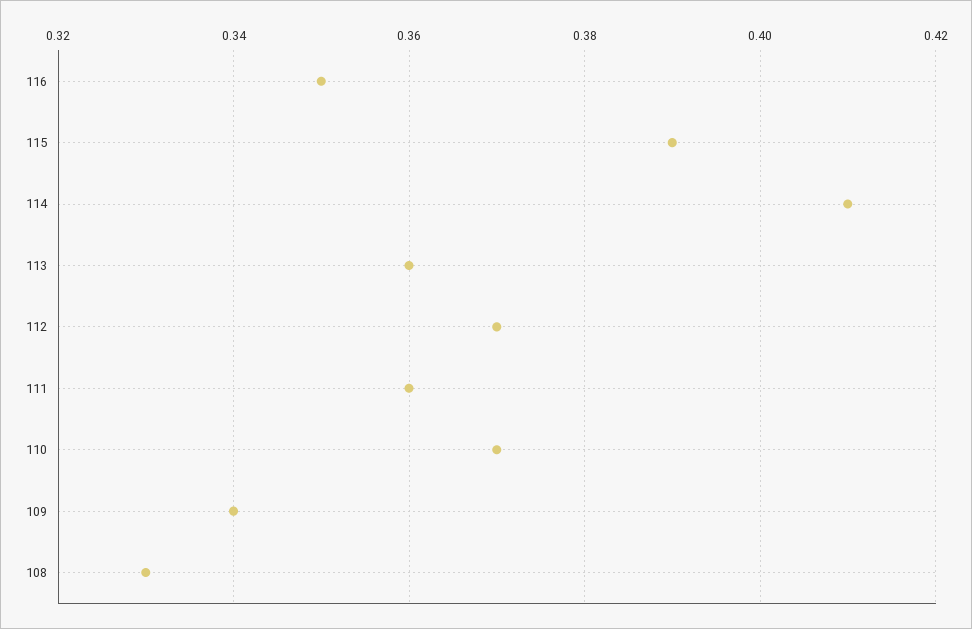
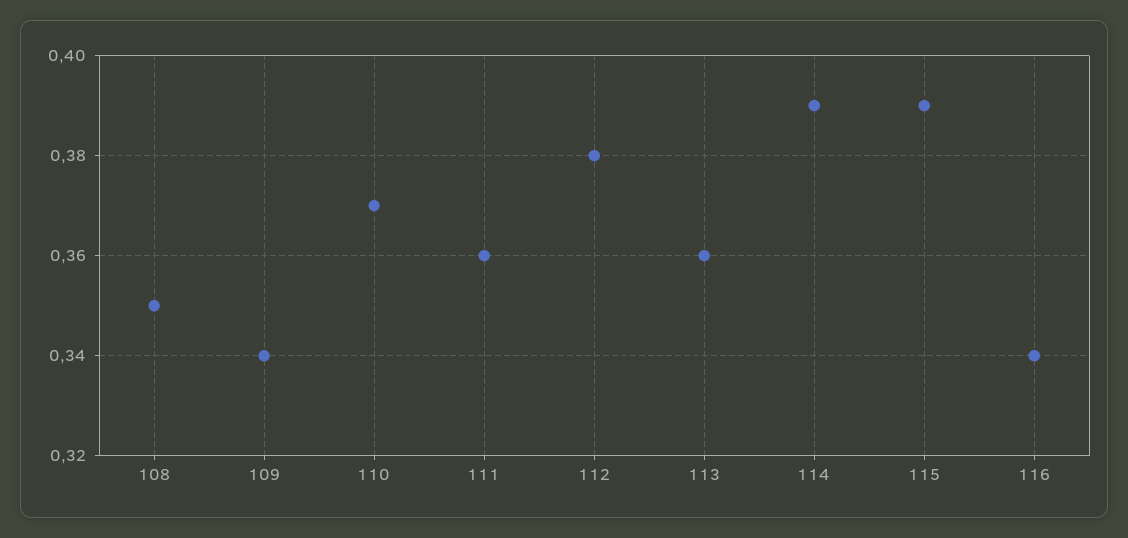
116: 0.35 -> 0.34
114: 0.41 -> 0.39
112: 0.37 -> 0.38
108: 0.33 -> 0.35

